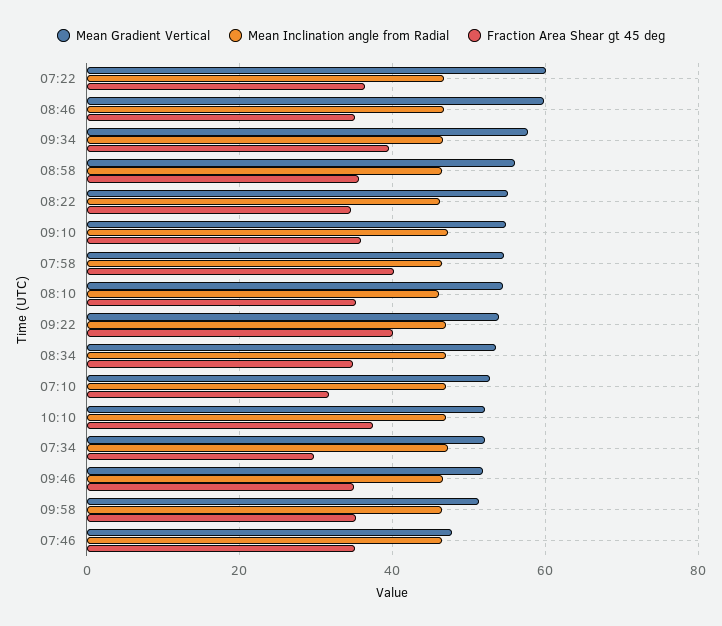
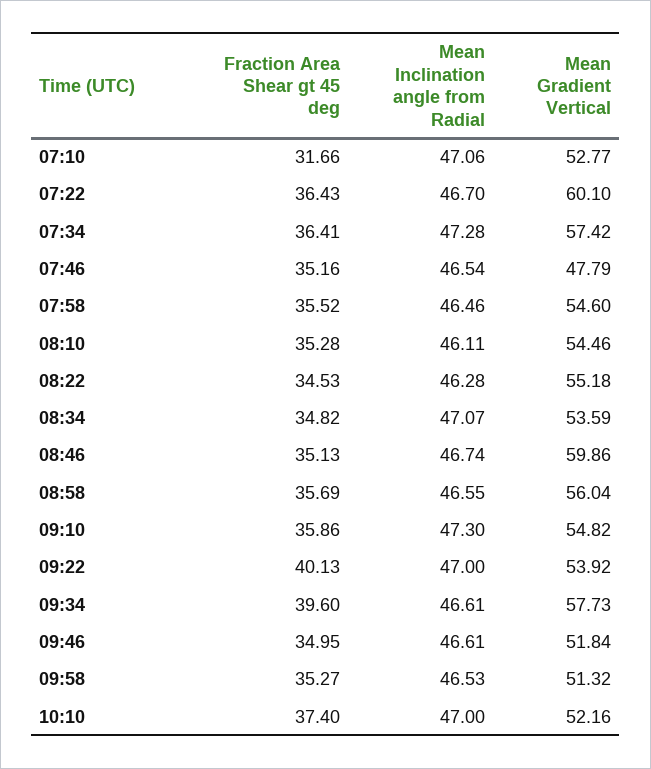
Fraction Area Shear gt 45 deg, 07:58: 40 -> 35.52
Mean Gradient Vertical, 07:34: 52 -> 57.42
Fraction Area Shear gt 45 deg, 07:34: 30 -> 36.41

